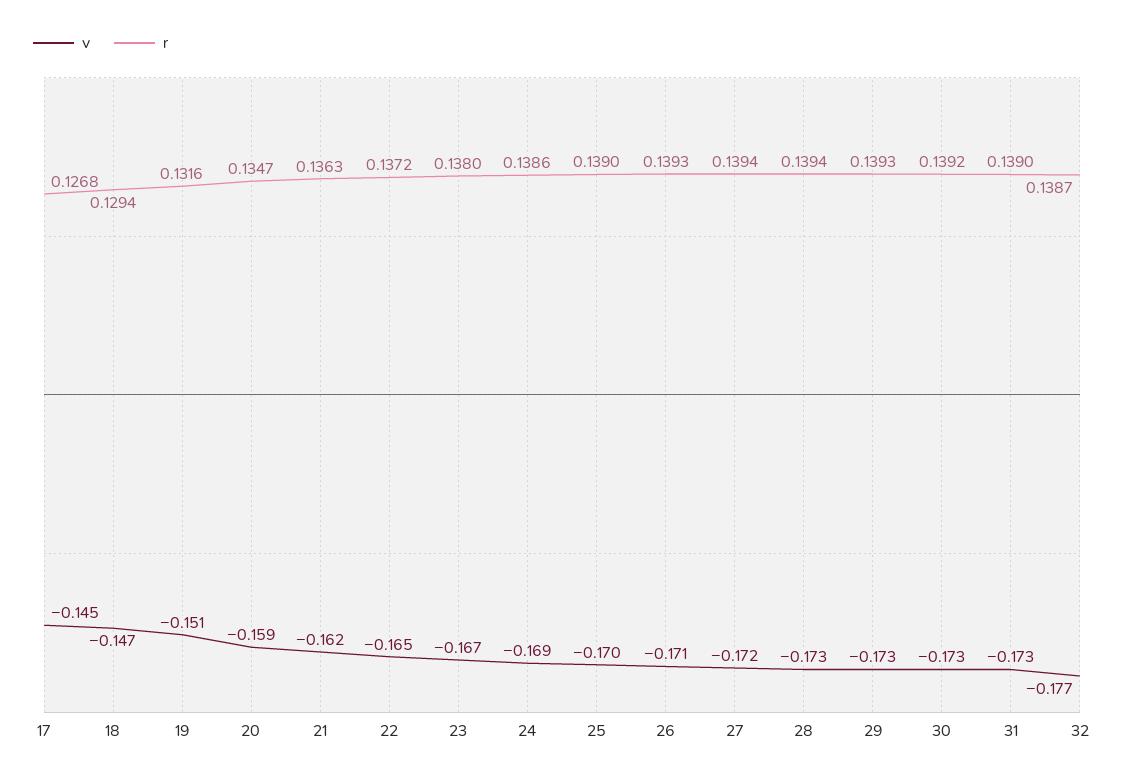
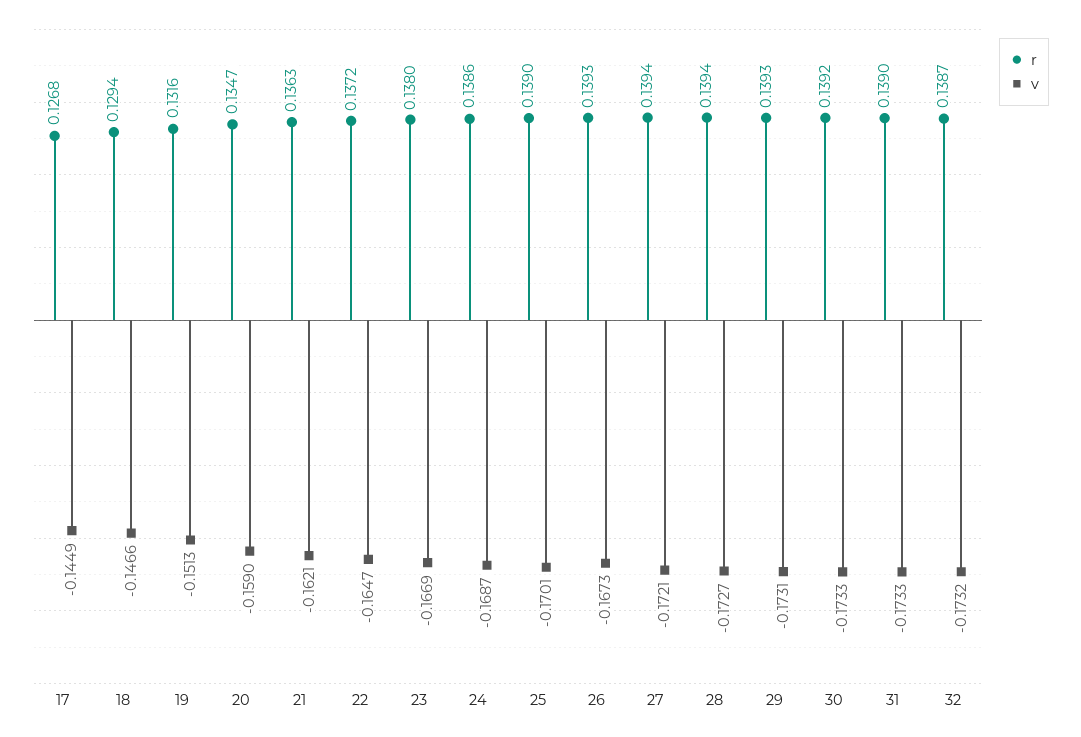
v, 26: -0.171 -> -0.1673
v, 32: -0.177 -> -0.1732

